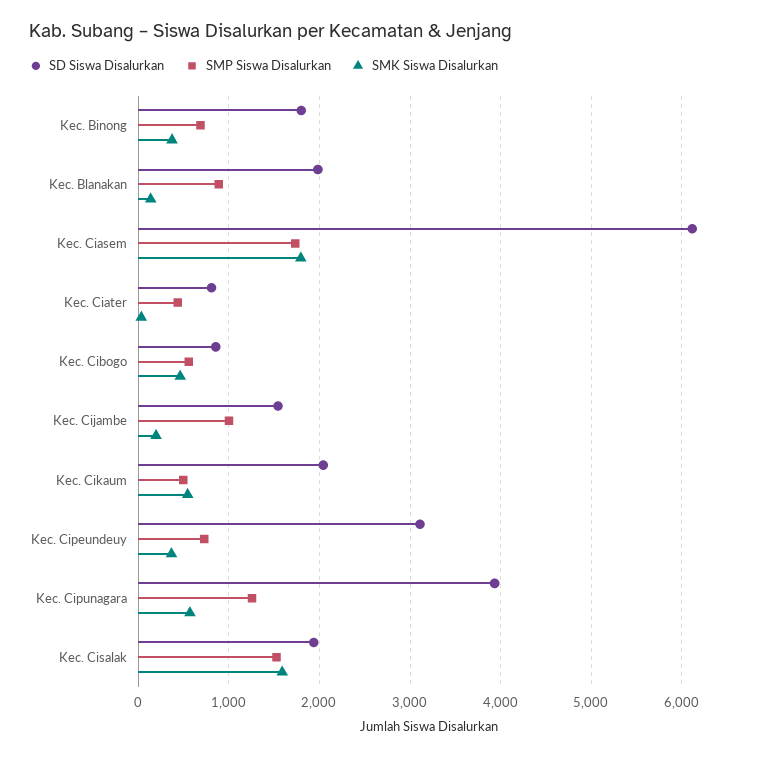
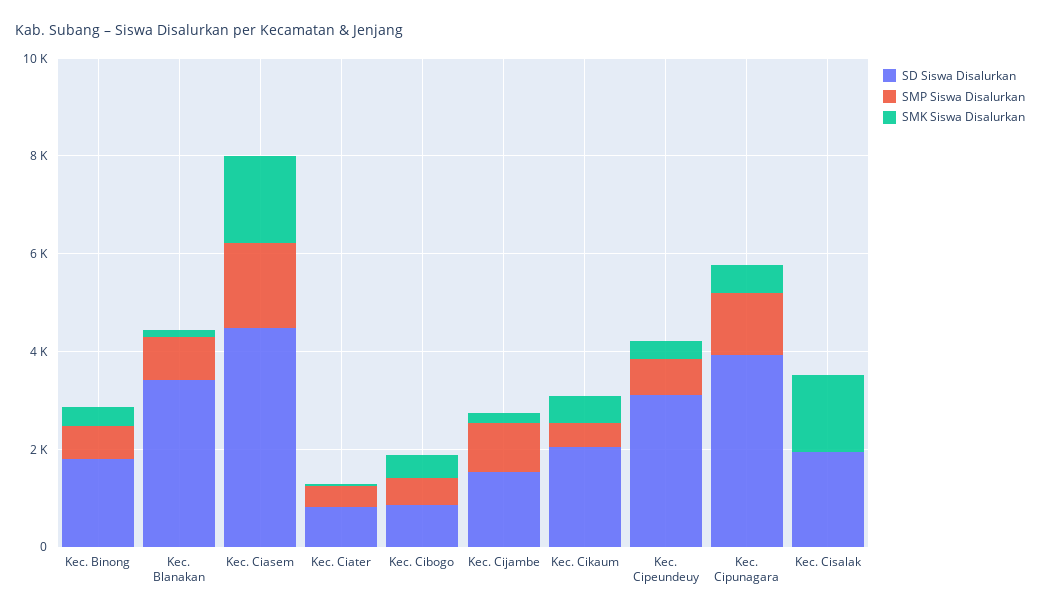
SD Siswa Disalurkan, Kec. Blanakan: 2000 -> 3500
SD Siswa Disalurkan, Kec. Ciasem: 6100 -> 4500
SMP Siswa Disalurkan, Kec. Cisalak: 1500 -> 0

